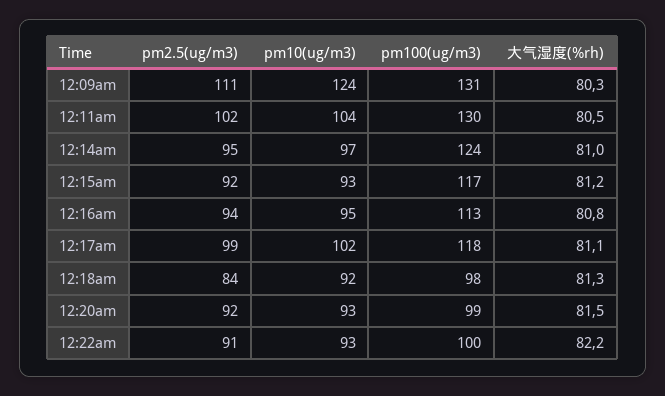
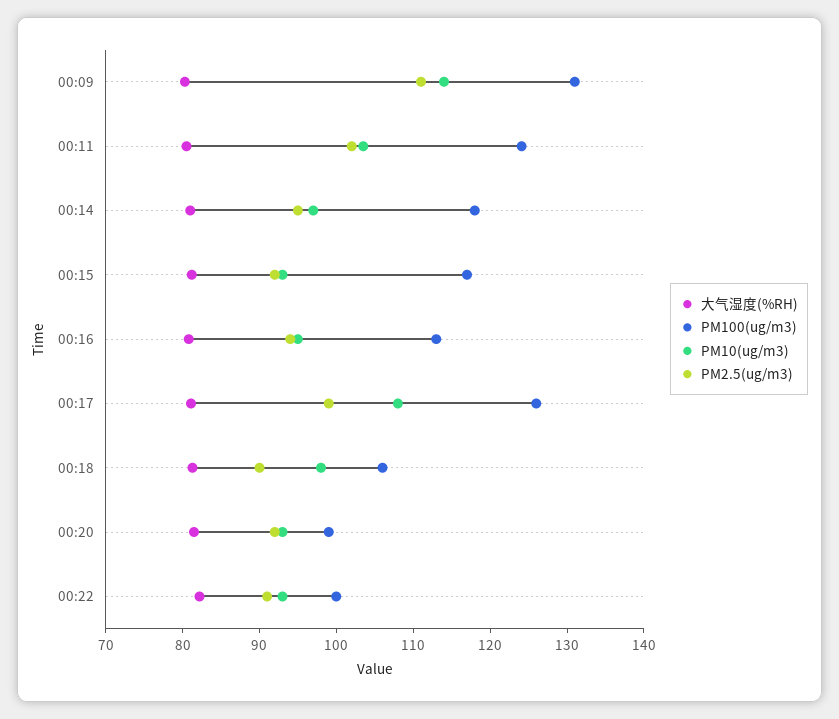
pm10(ug/m3), 12:09am: 124 -> 114
pm100(ug/m3), 12:11am: 130 -> 124
pm100(ug/m3), 12:14am: 124 -> 118
pm10(ug/m3), 12:17am: 102 -> 108
pm100(ug/m3), 12:17am: 118 -> 126
pm2.5(ug/m3), 12:18am: 84 -> 90
pm10(ug/m3), 12:18am: 92 -> 98
pm100(ug/m3), 12:18am: 98 -> 106

